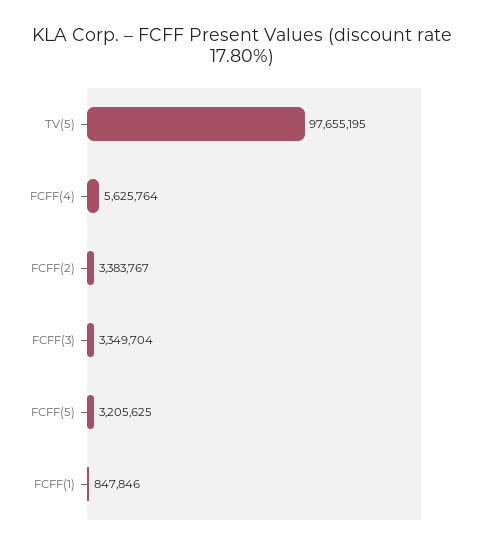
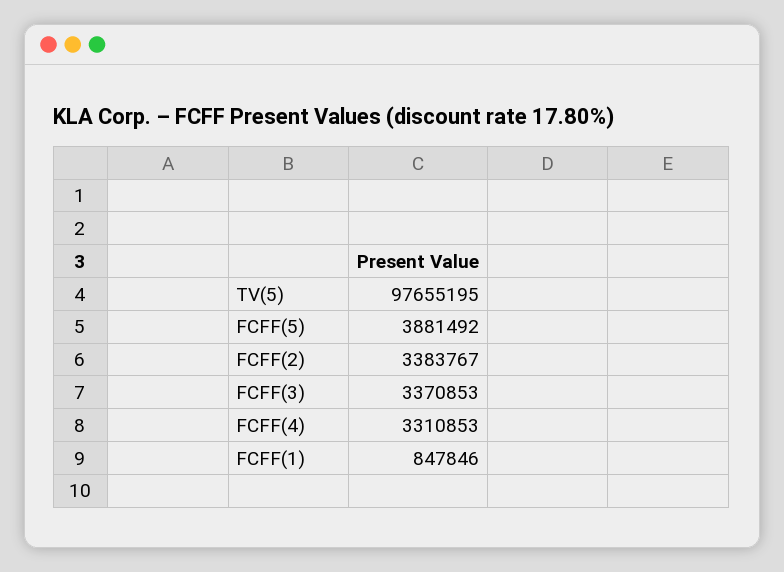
FCFF(4): 5625764 -> 3310853
FCFF(3): 3349704 -> 3370853
FCFF(5): 3205625 -> 3881492

